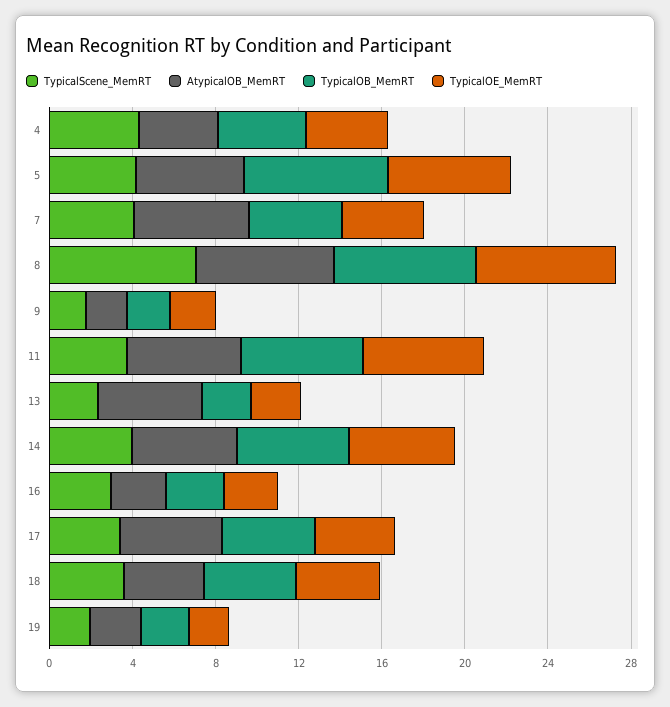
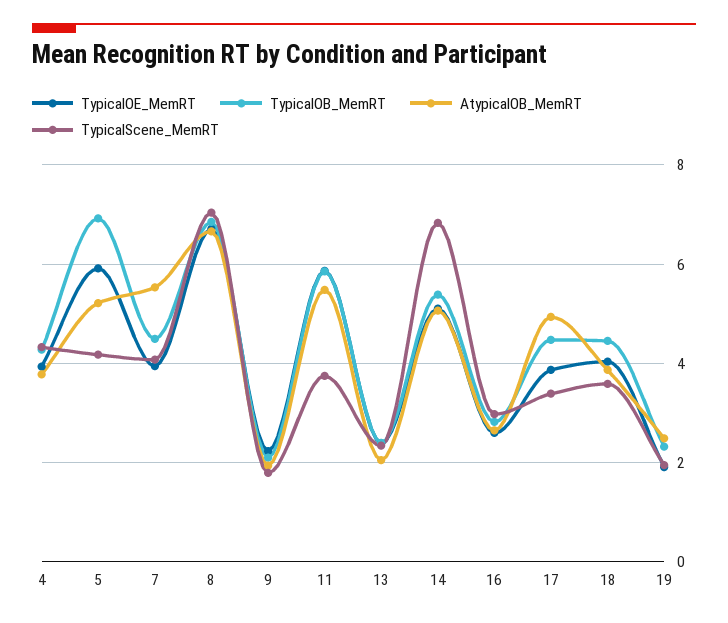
AtypicalOB_MemRT, 13: 5 -> 2
TypicalScene_MemRT, 14: 4 -> 6.8

